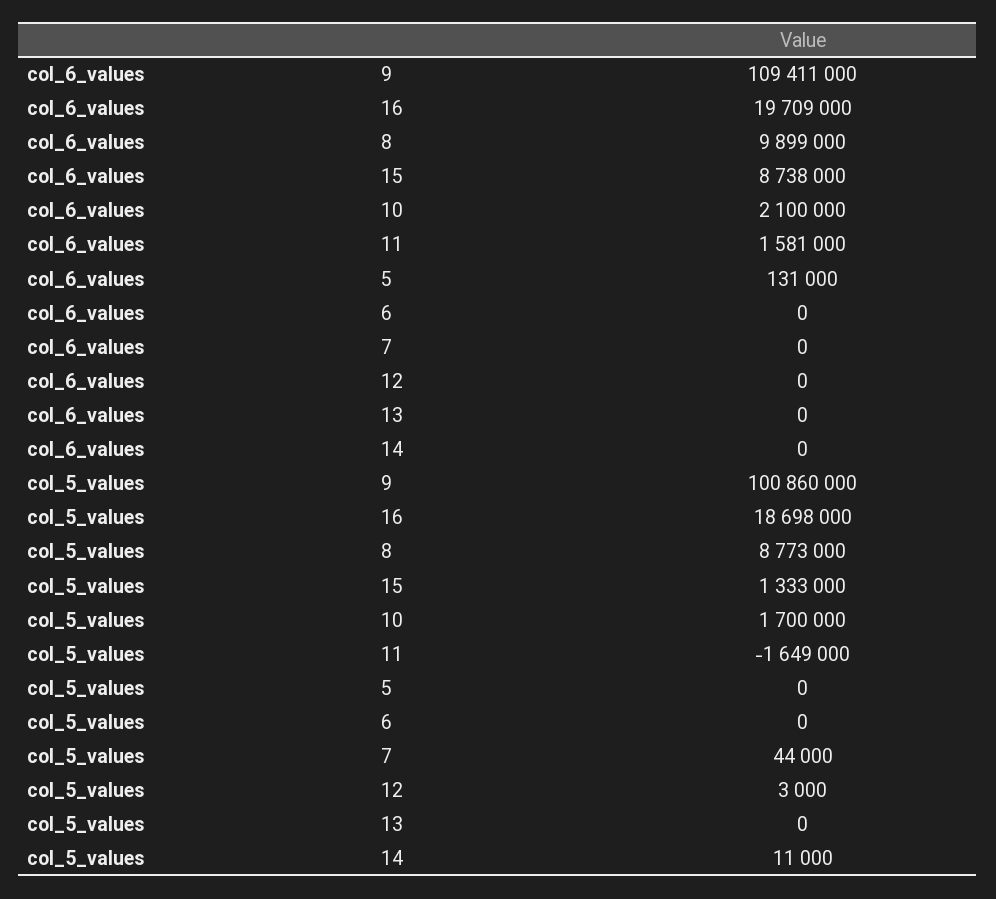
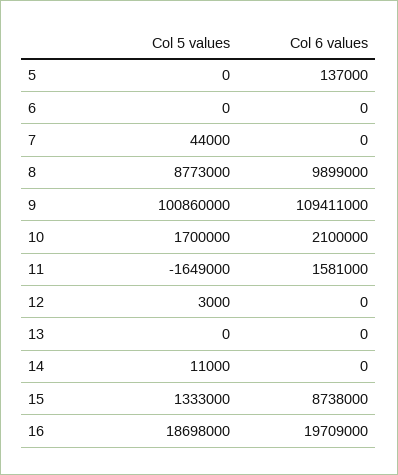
col_6_values, 5: 131000 -> 137000

